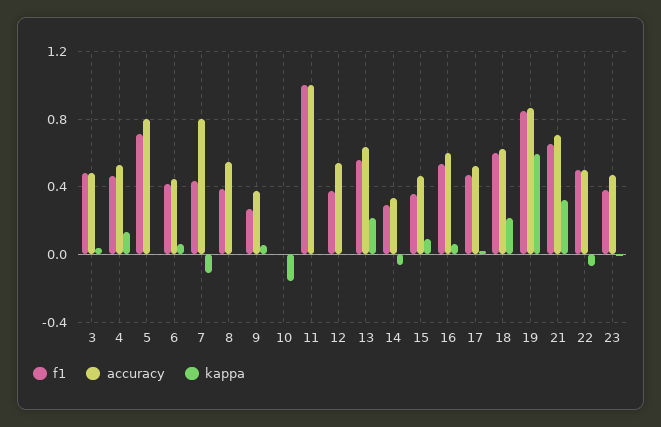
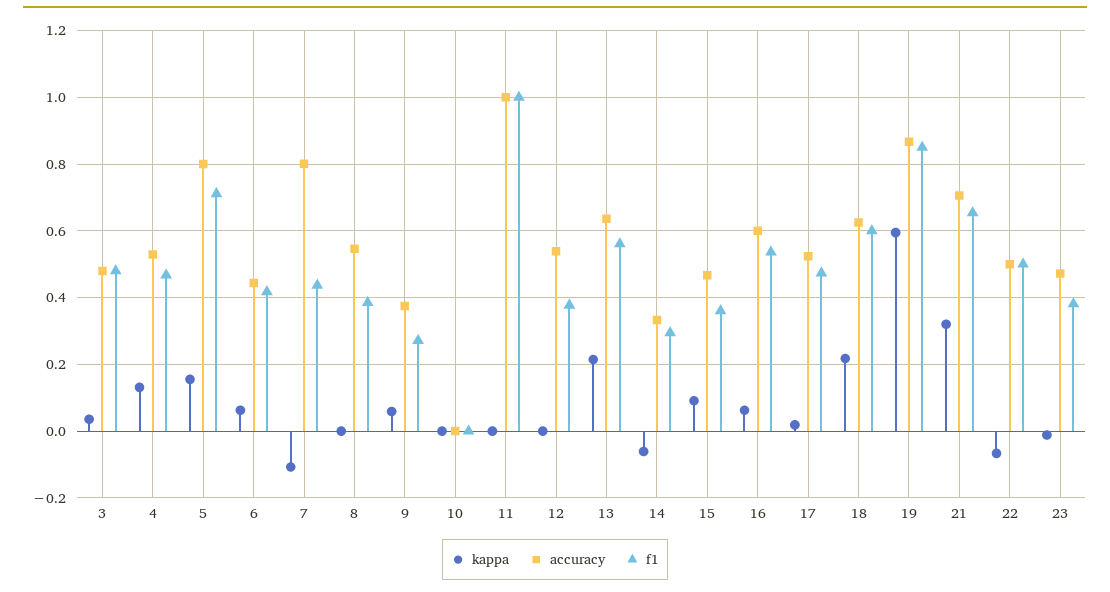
kappa, 5: 0 -> 0.16
kappa, 10: -0.15 -> 0

